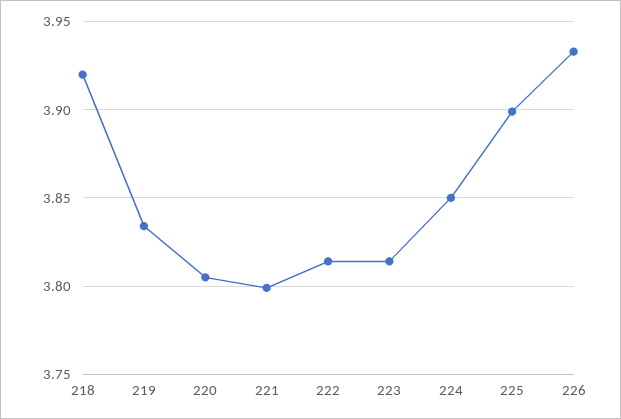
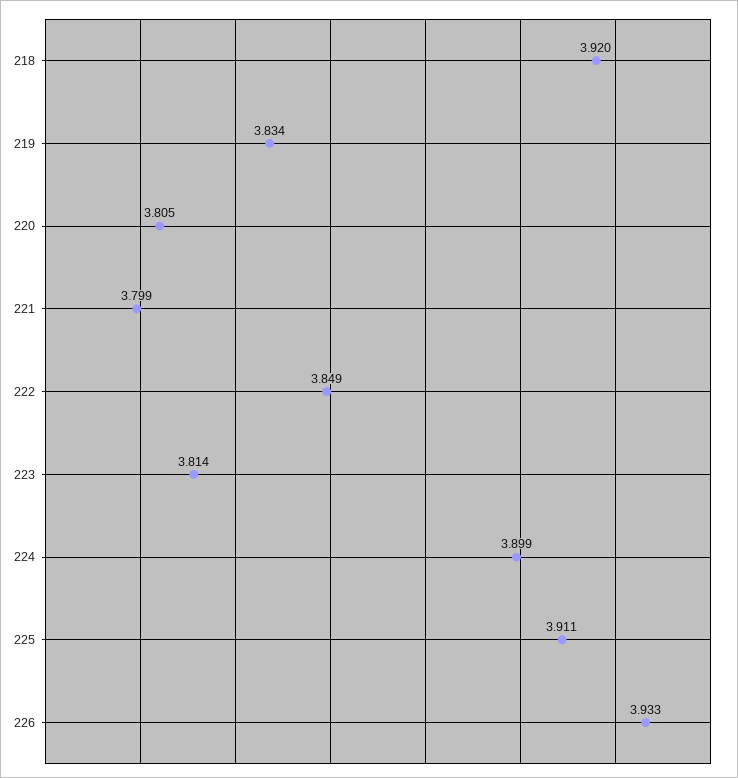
222: 3.815 -> 3.849
224: 3.85 -> 3.899
225: 3.9 -> 3.911

